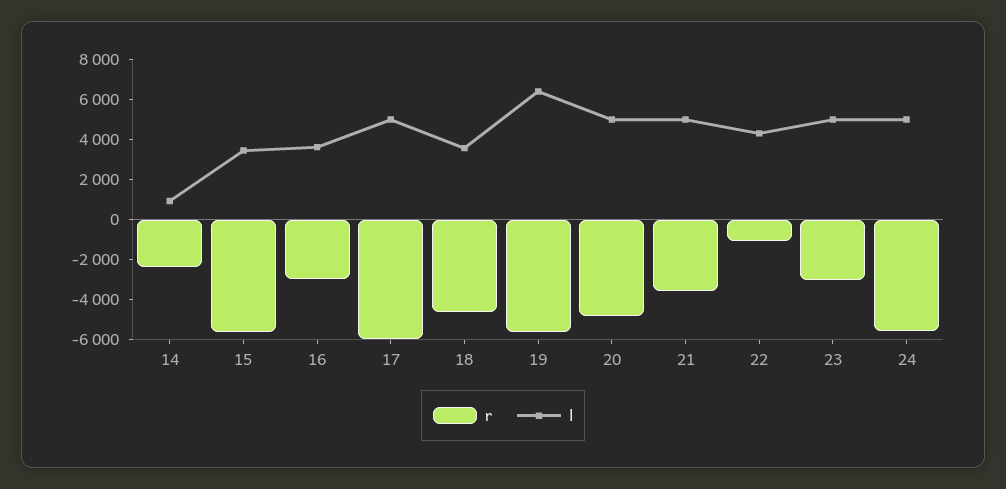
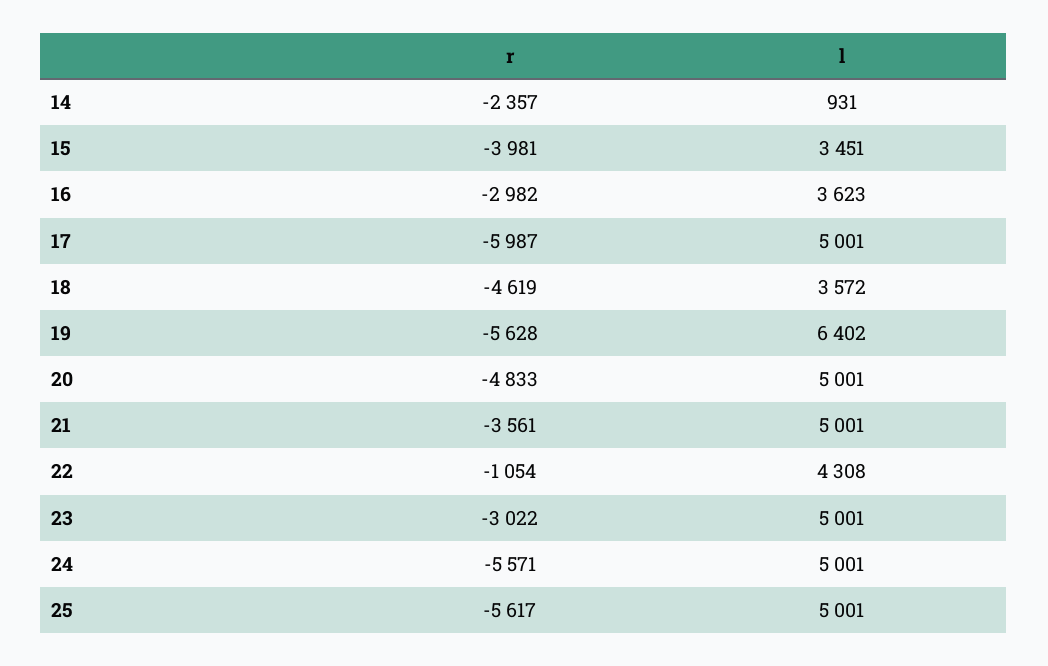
r, 15: -5500 -> -3981
r, 25: none -> -5617
l, 25: none -> 5001

